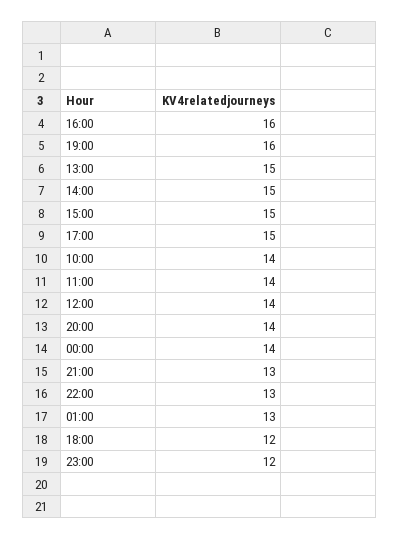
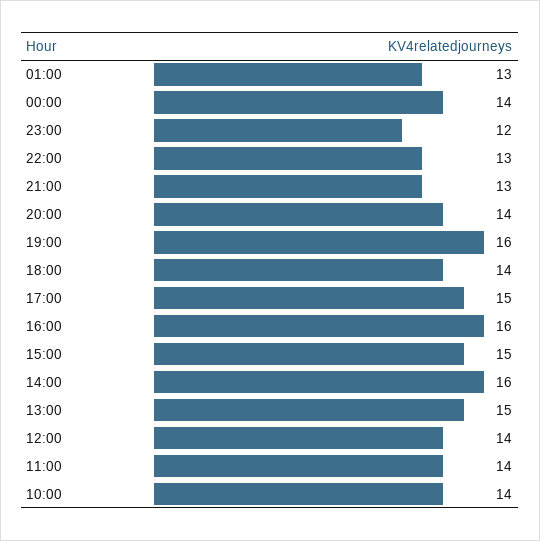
14:00: 15 -> 16
18:00: 12 -> 14

